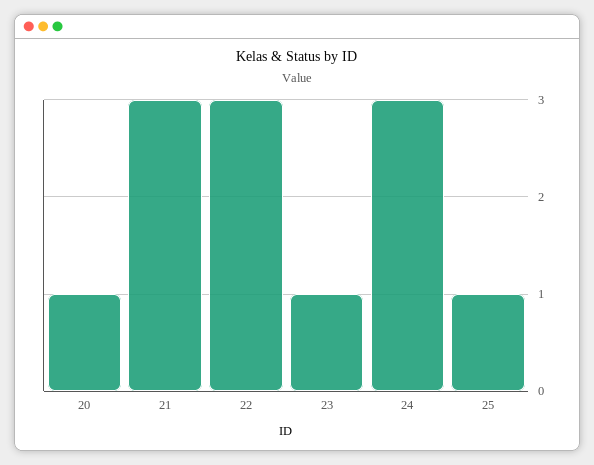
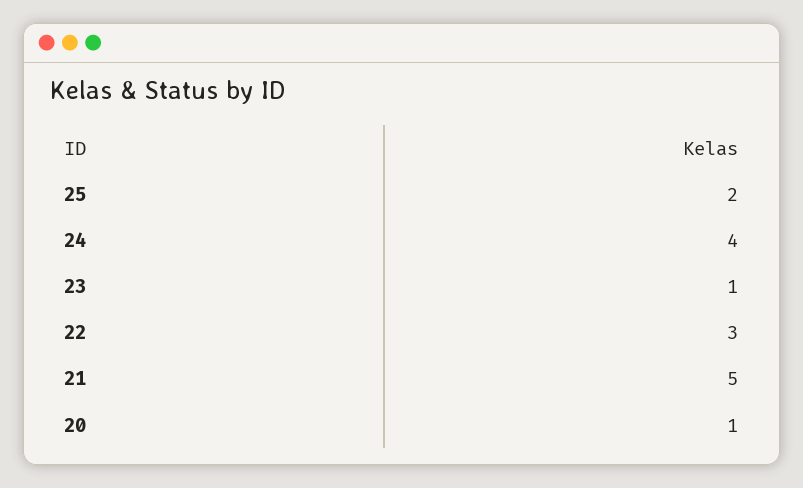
21: 3 -> 5
24: 3 -> 4
25: 1 -> 2

